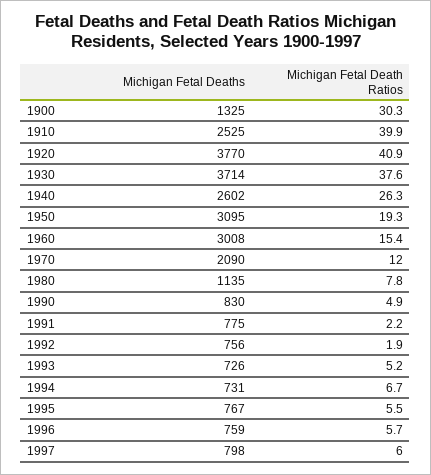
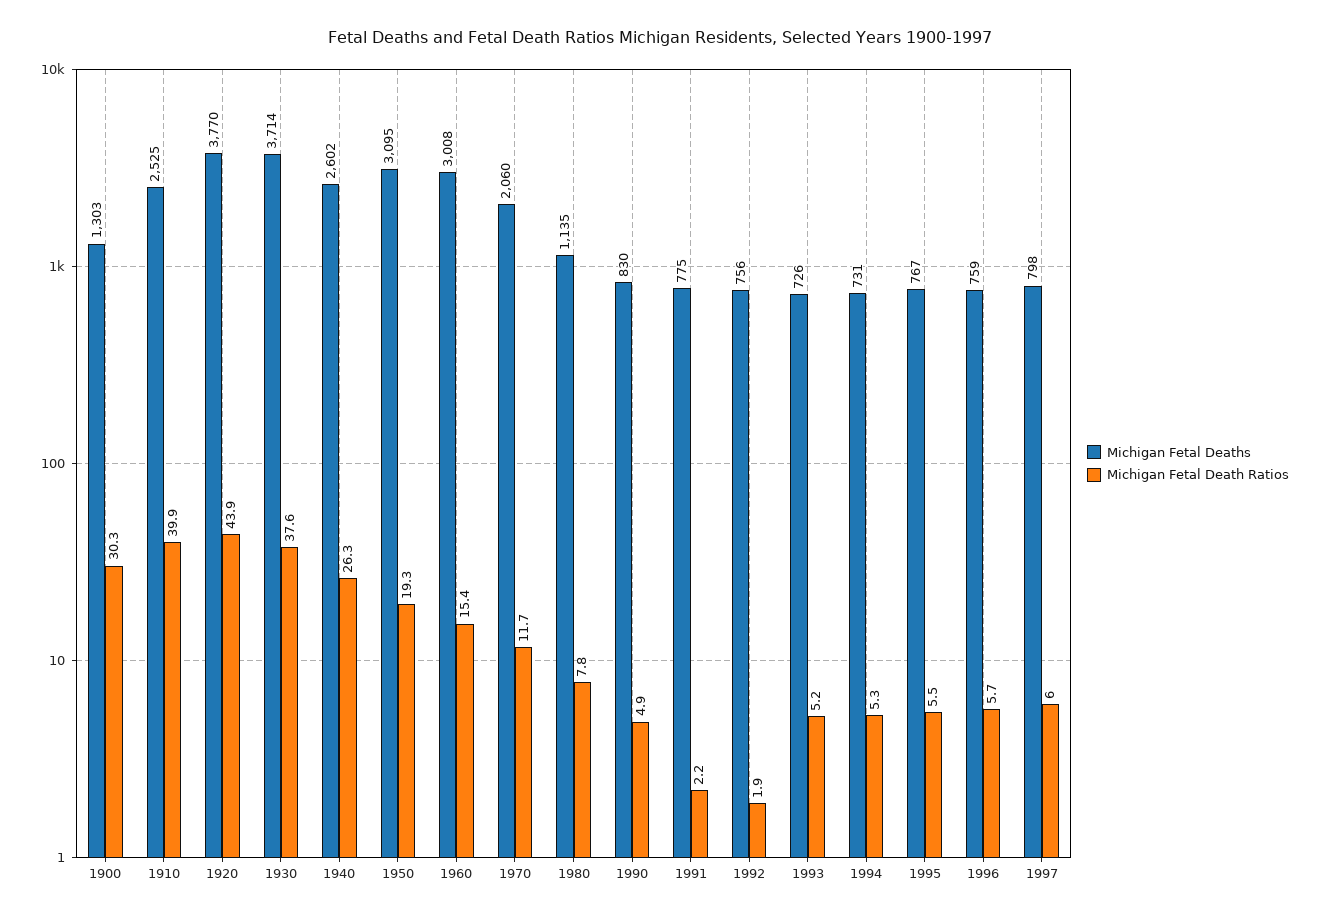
Michigan Fetal Deaths, 1900: 1325 -> 1303
Michigan Fetal Death Ratios, 1920: 40.9 -> 43.9
Michigan Fetal Deaths, 1970: 2090 -> 2060
Michigan Fetal Death Ratios, 1970: 12 -> 11.7
Michigan Fetal Death Ratios, 1994: 6.7 -> 5.3

